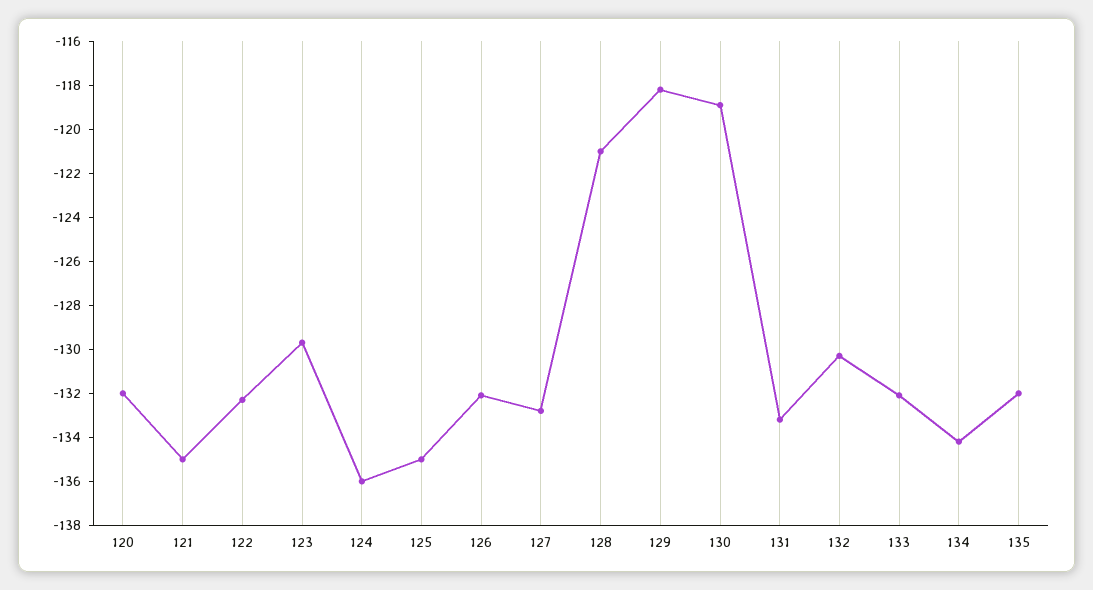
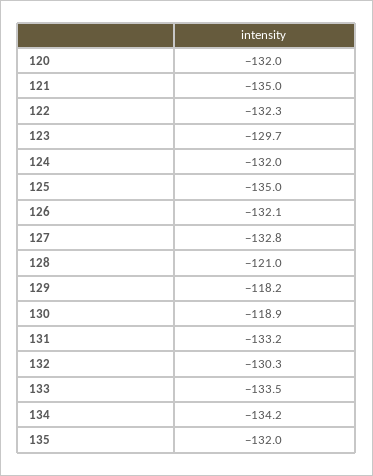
124: -136 -> -132
133: -132 -> -133.5

